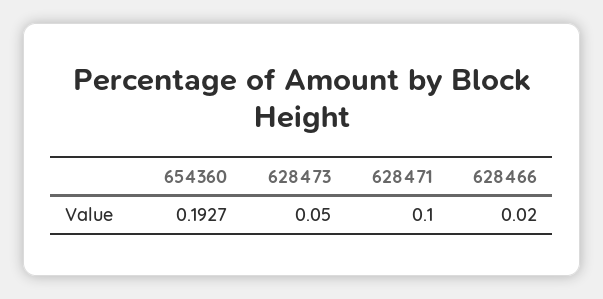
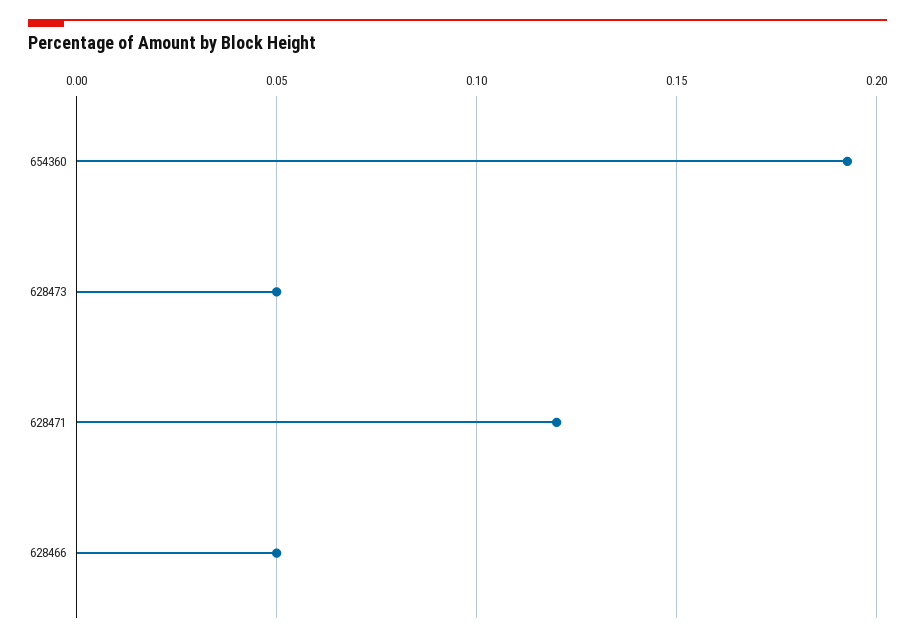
628471: 0.1 -> 0.12
628466: 0.02 -> 0.05

